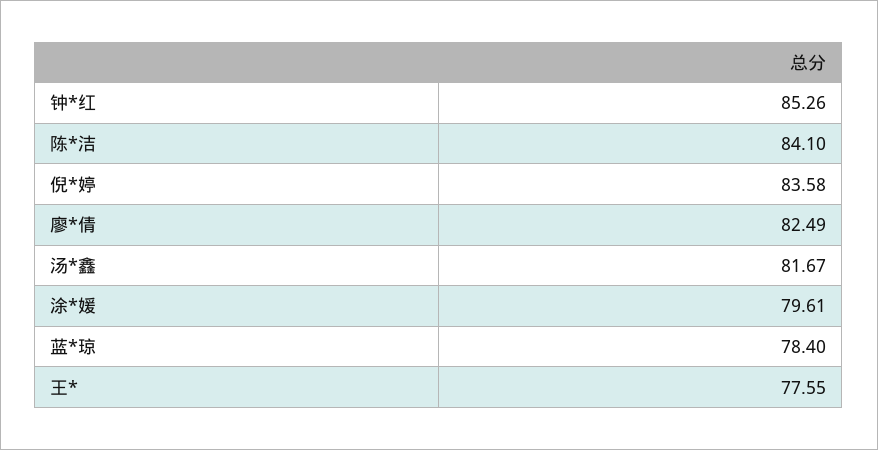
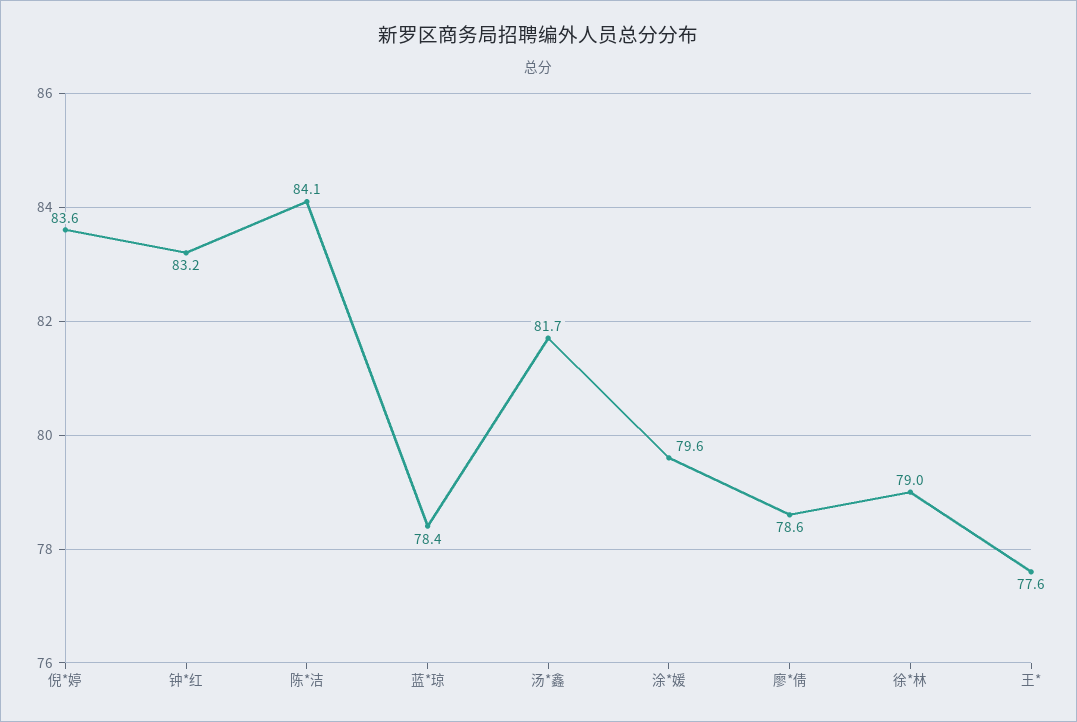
钟*红: 85.26 -> 83.2
廖*倩: 82.49 -> 78.6
徐*林: none -> 79

